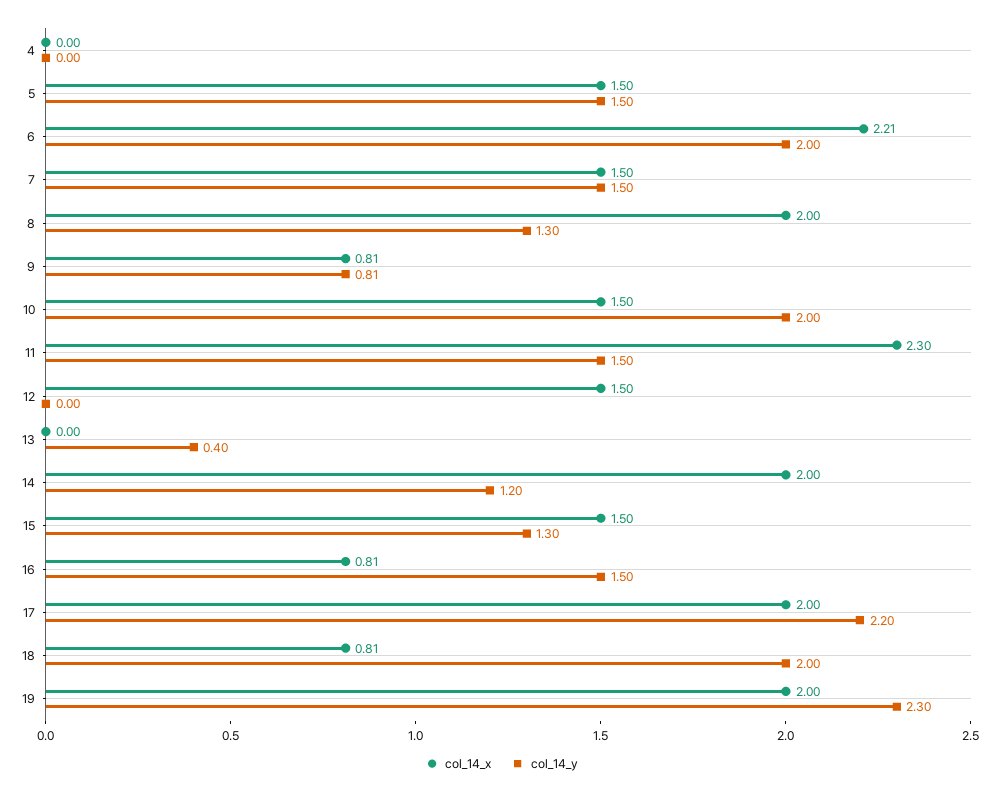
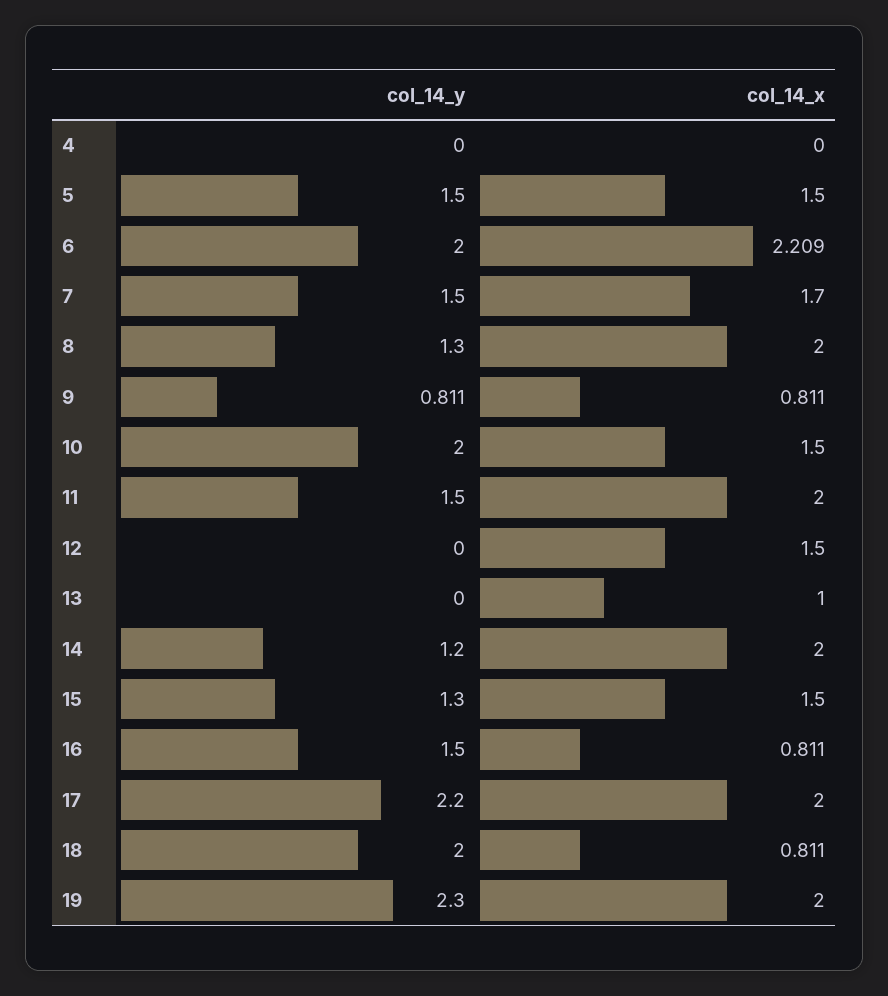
col_14_x, 7: 1.5 -> 1.7
col_14_x, 11: 2.3 -> 2
col_14_x, 13: 0 -> 1
col_14_y, 13: 0.4 -> 0

